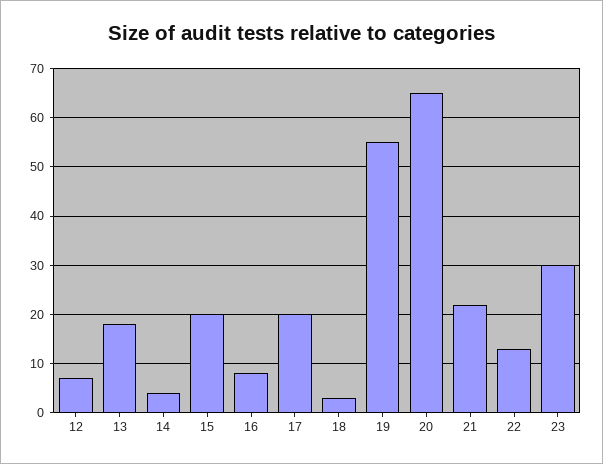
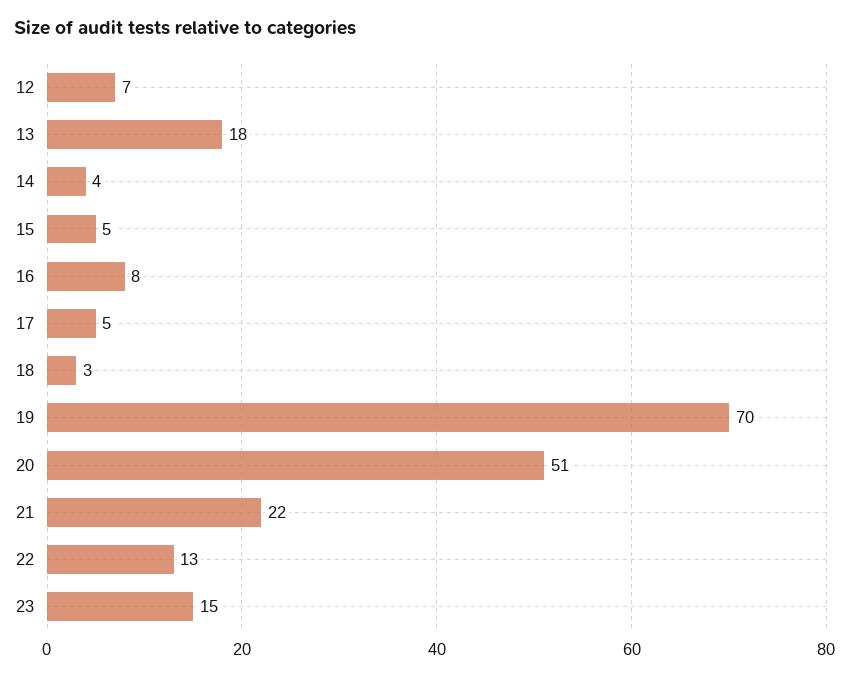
15: 20 -> 5
17: 20 -> 5
19: 55 -> 70
20: 65 -> 51
23: 30 -> 15

